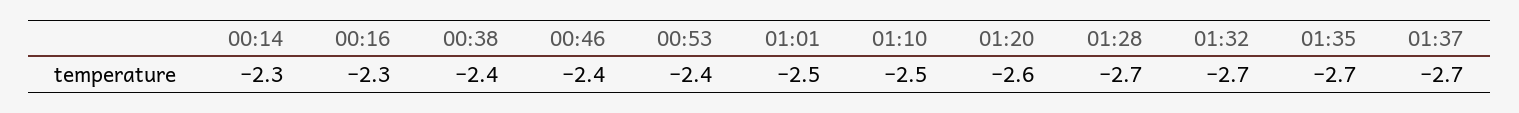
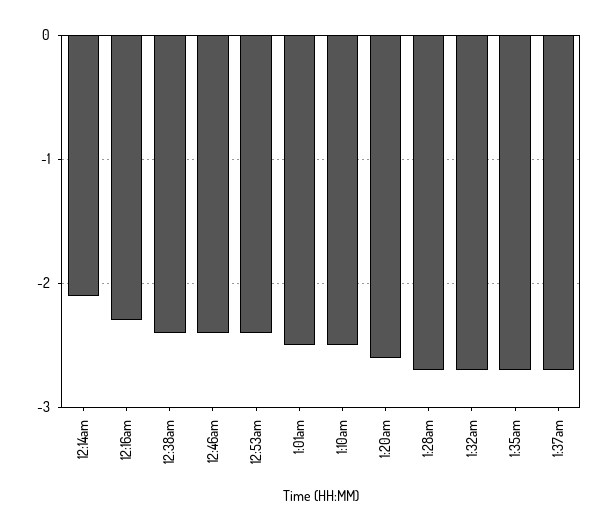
00:14: -2.3 -> -2.1

